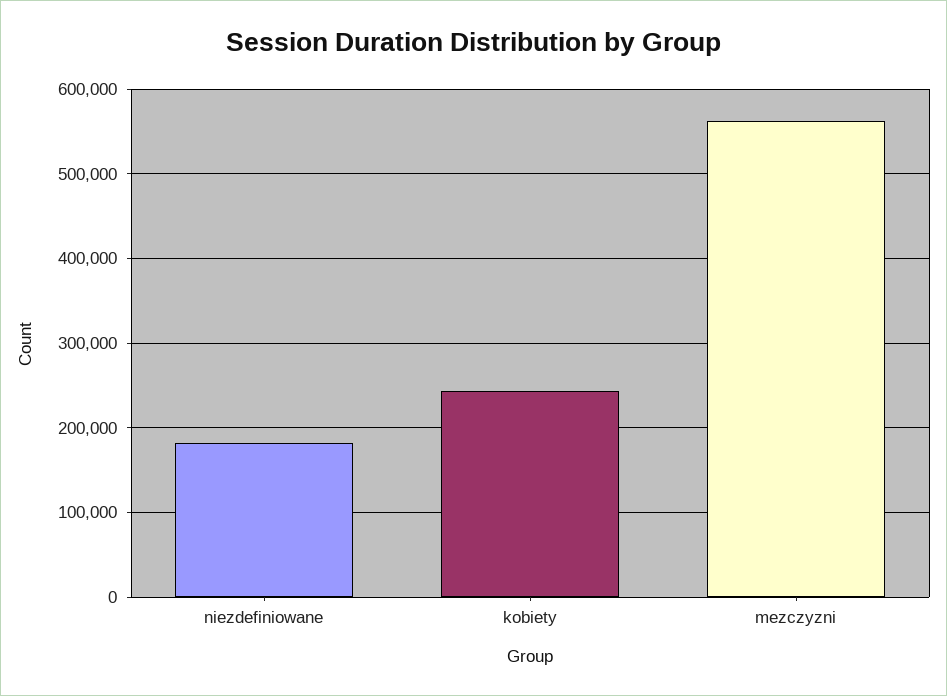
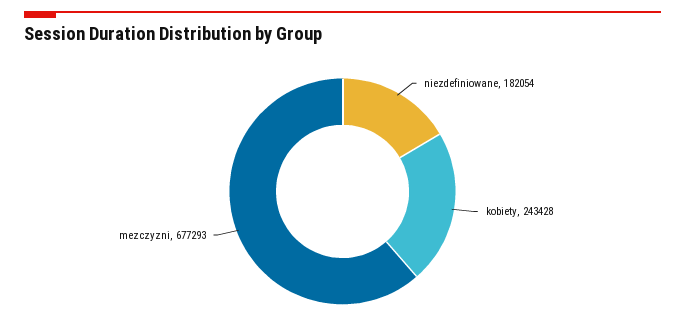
mezczyzni: 560000 -> 677293

